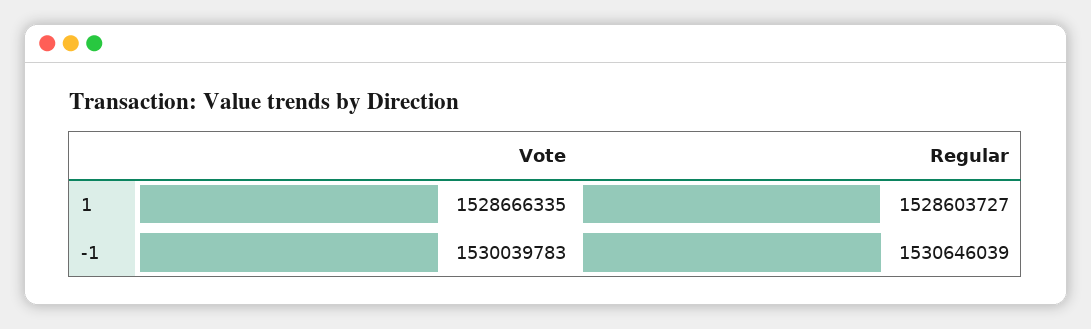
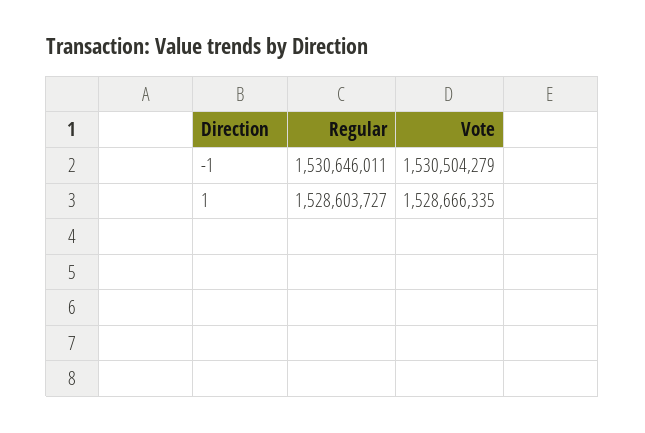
Vote, -1: 1530039783 -> 1530504279
Regular, -1: 1530646039 -> 1530646011

